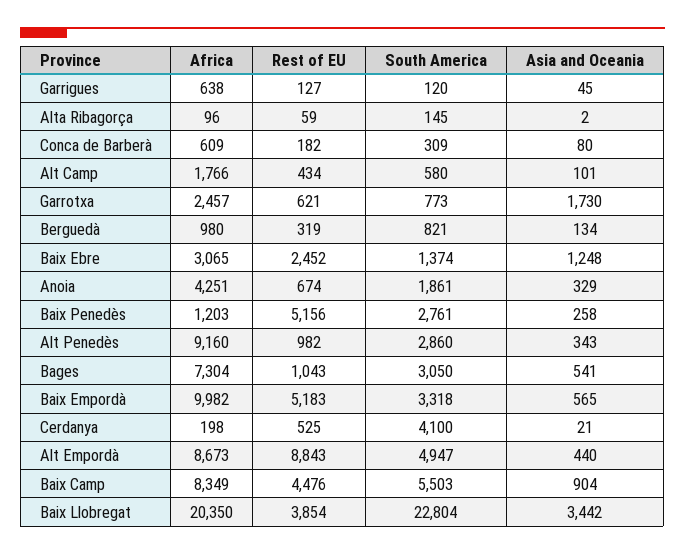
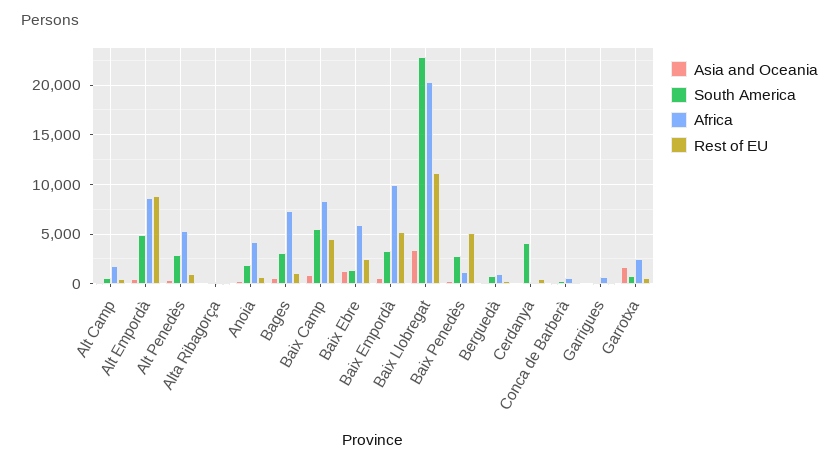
Africa, Baix Ebre: 3065 -> 6000
Africa, Alt Penedès: 9160 -> 5000
Rest of EU, Baix Llobregat: 3854 -> 11000

